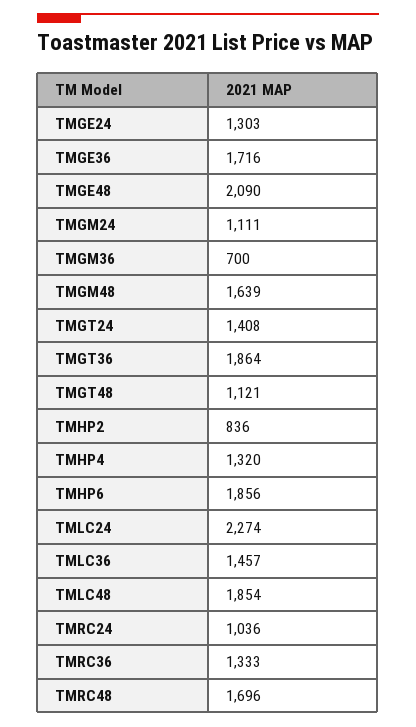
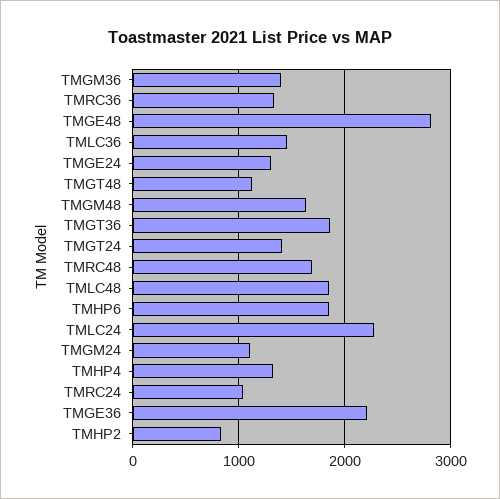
TMGE36: 1716 -> 2200
TMGE48: 2090 -> 2800
TMGM36: 700 -> 1400

